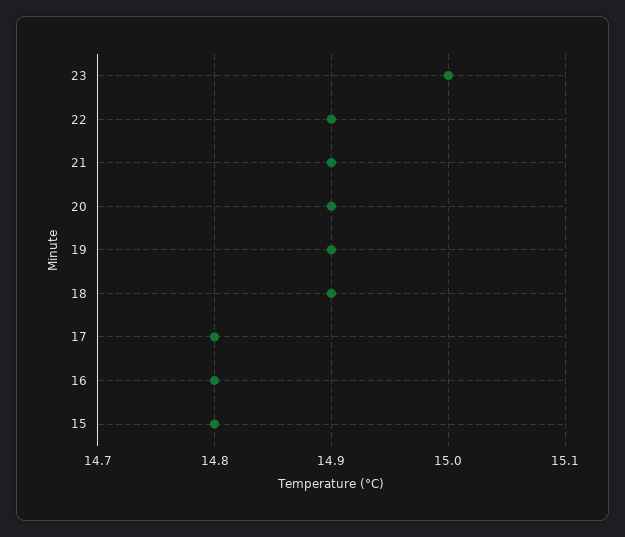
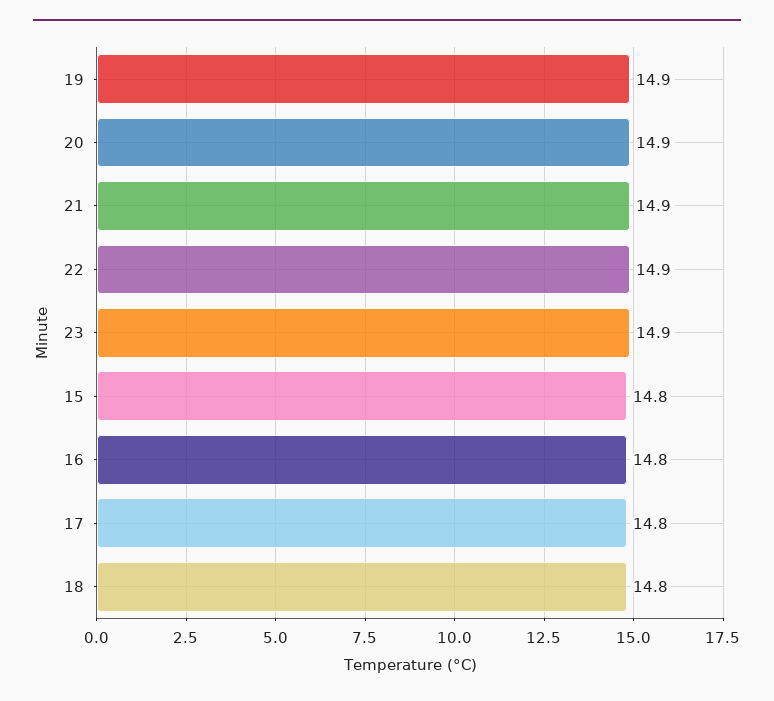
23: 15 -> 14.9
18: 14.9 -> 14.8

